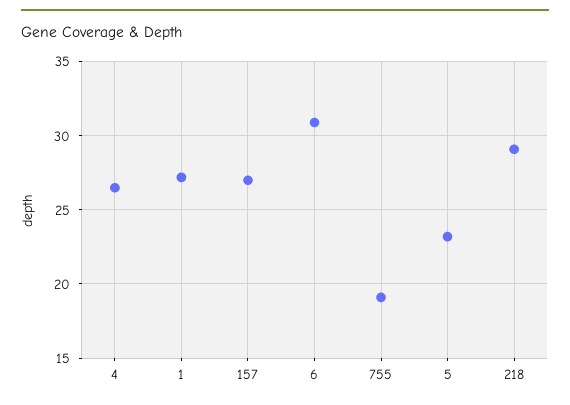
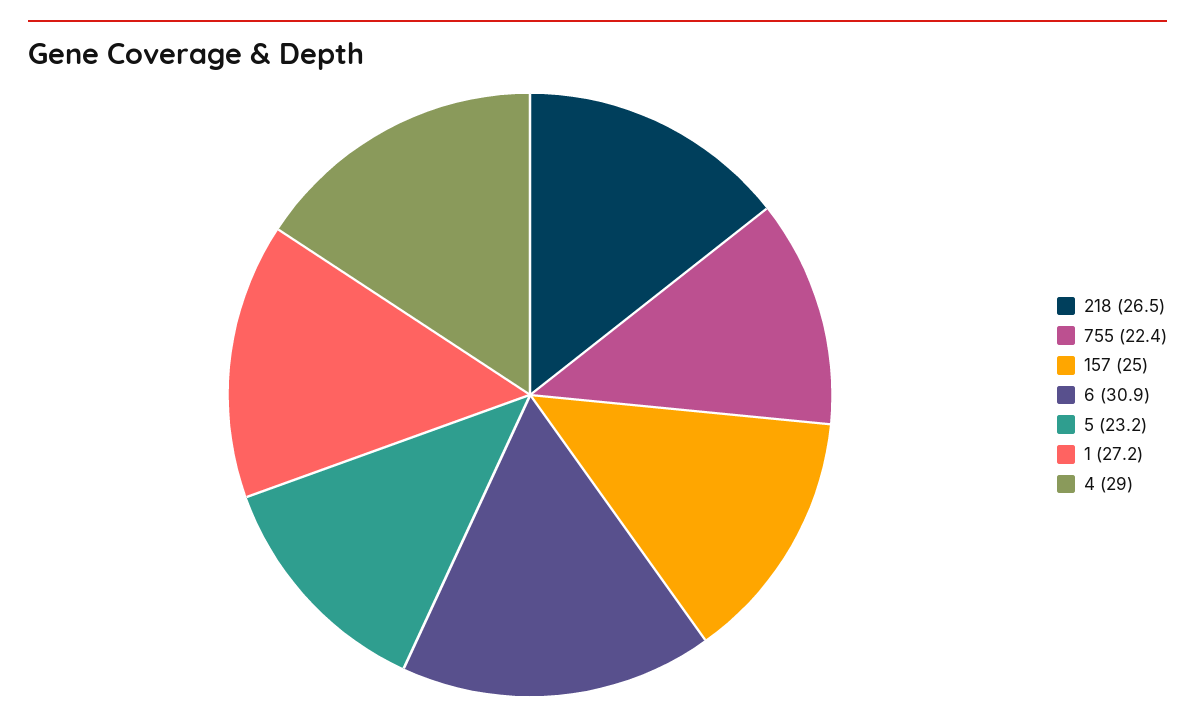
4: 26.5 -> 29
157: 27 -> 25
755: 19 -> 22.4
218: 29 -> 26.5

